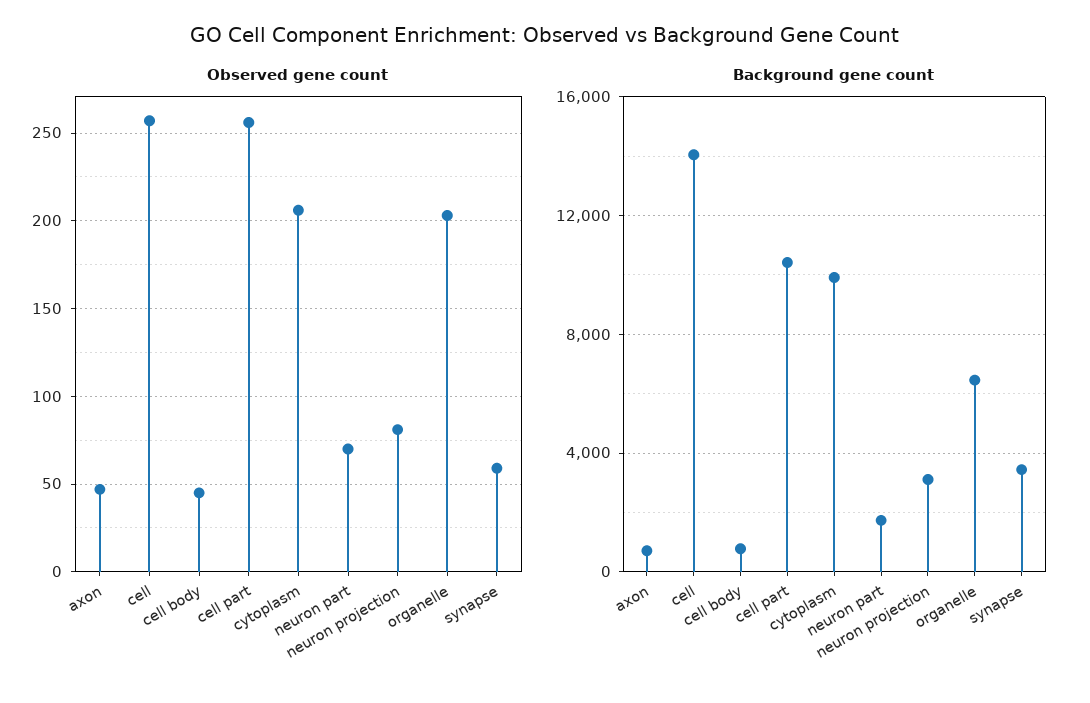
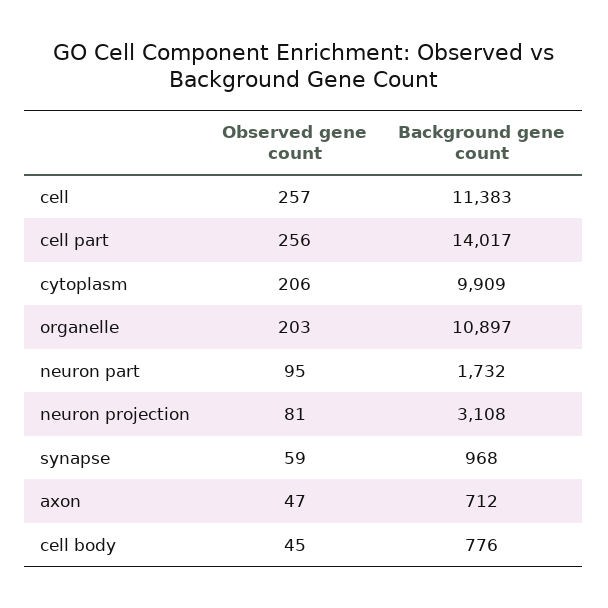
Observed gene count, neuron part: 70 -> 95
Background gene count, cell: 14000 -> 11383
Background gene count, cell part: 10500 -> 14017
Background gene count, organelle: 6500 -> 10897
Background gene count, synapse: 3500 -> 968

